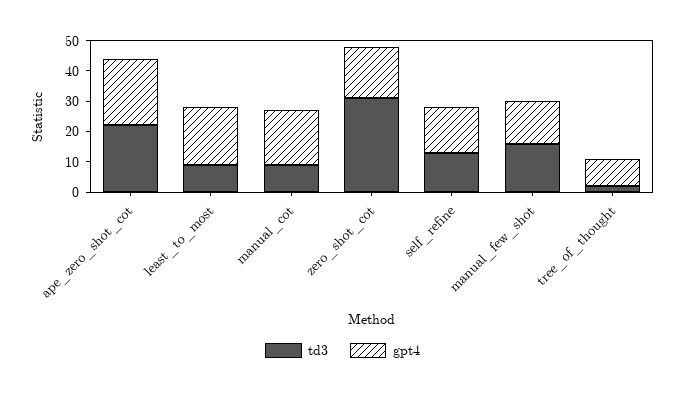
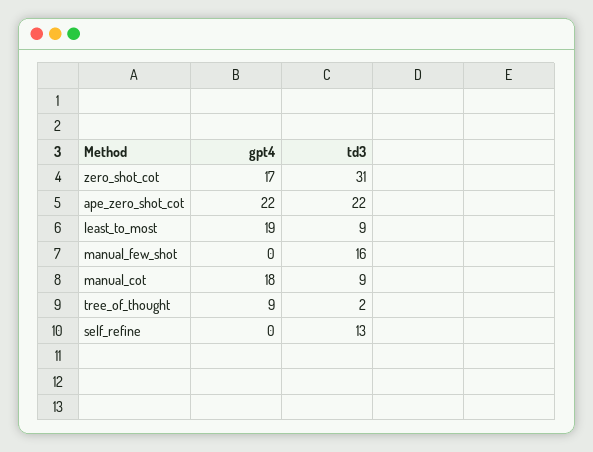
gpt4, self_refine: 15 -> 0
gpt4, manual_few_shot: 15 -> 0

